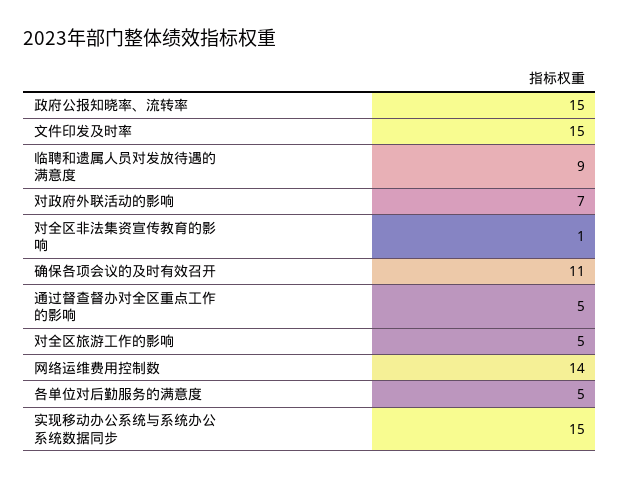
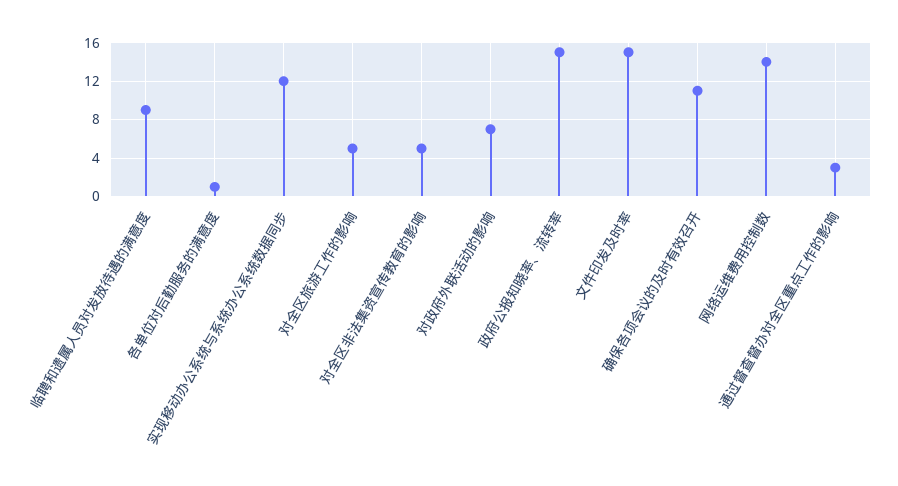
对全区非法集资宣传教育的影响: 1 -> 5
通过督查督办对全区重点工作的影响: 5 -> 3
各单位对后勤服务的满意度: 5 -> 1
实现移动办公系统与系统办公系统数据同步: 15 -> 12

